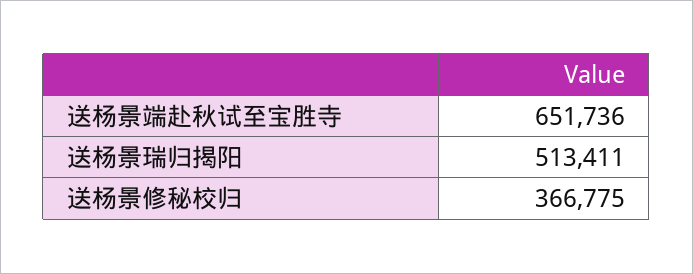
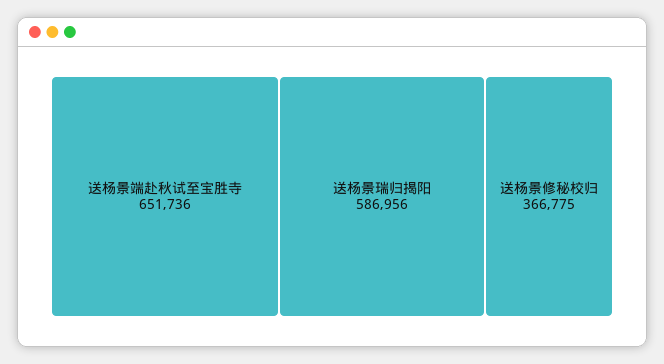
送杨景瑞归揭阳: 513411 -> 586956

